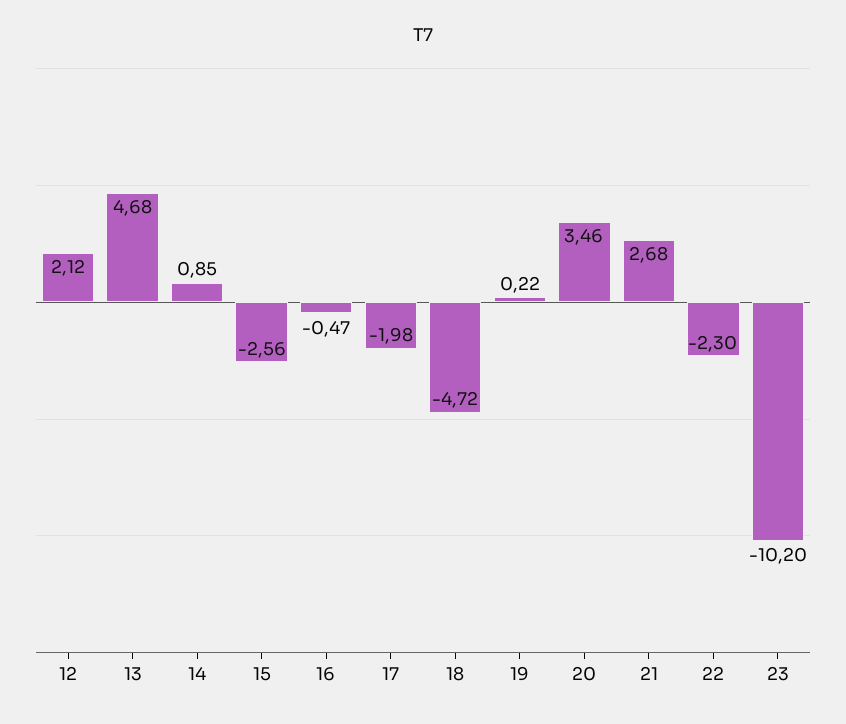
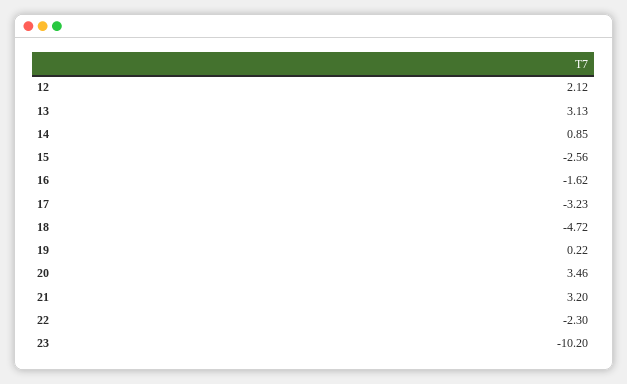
13: 4.68 -> 3.13
16: -0.47 -> -1.62
17: -1.98 -> -3.23
21: 2.68 -> 3.2

